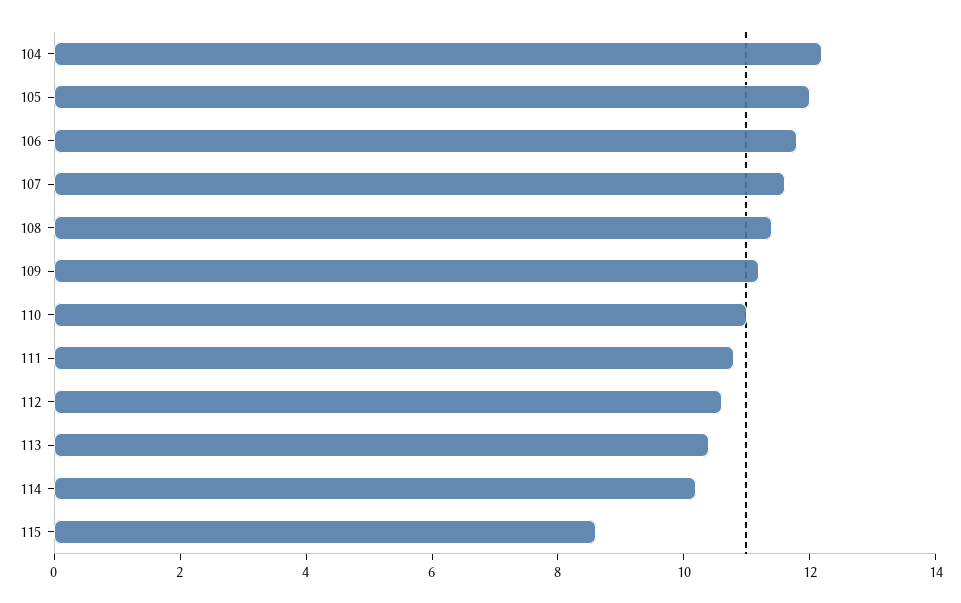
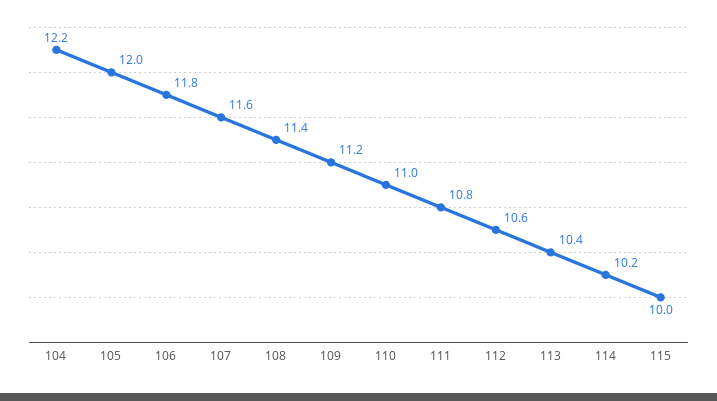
115: 8.5 -> 10

